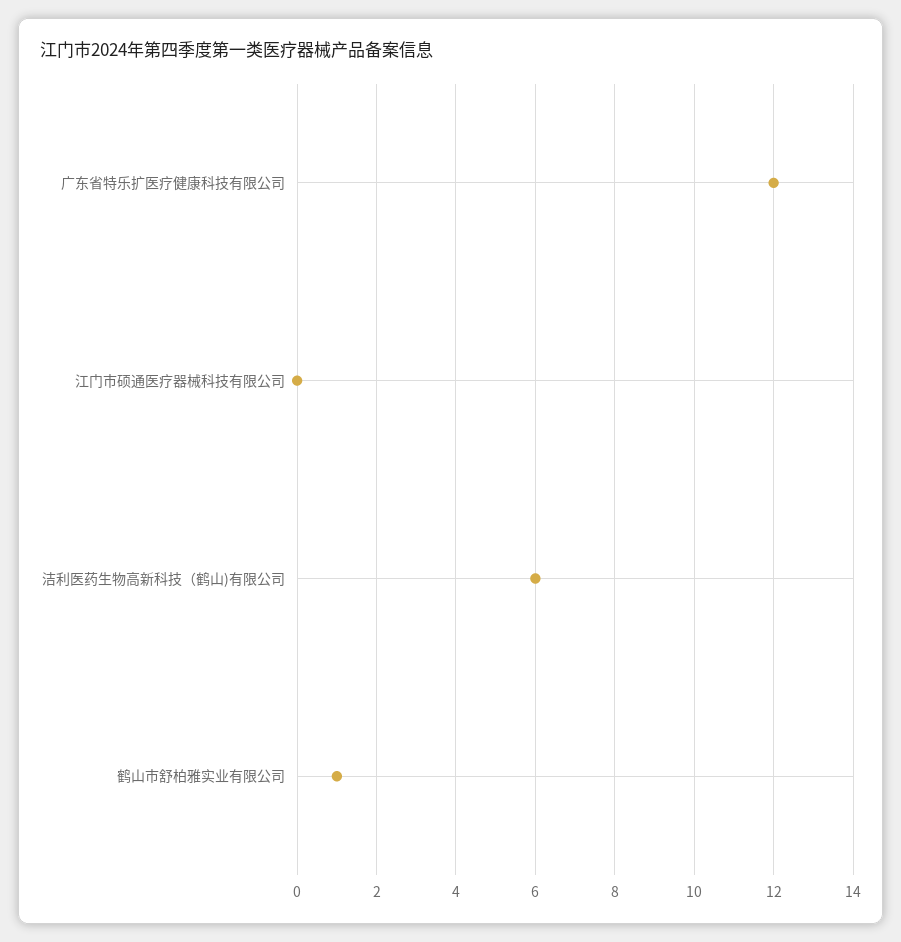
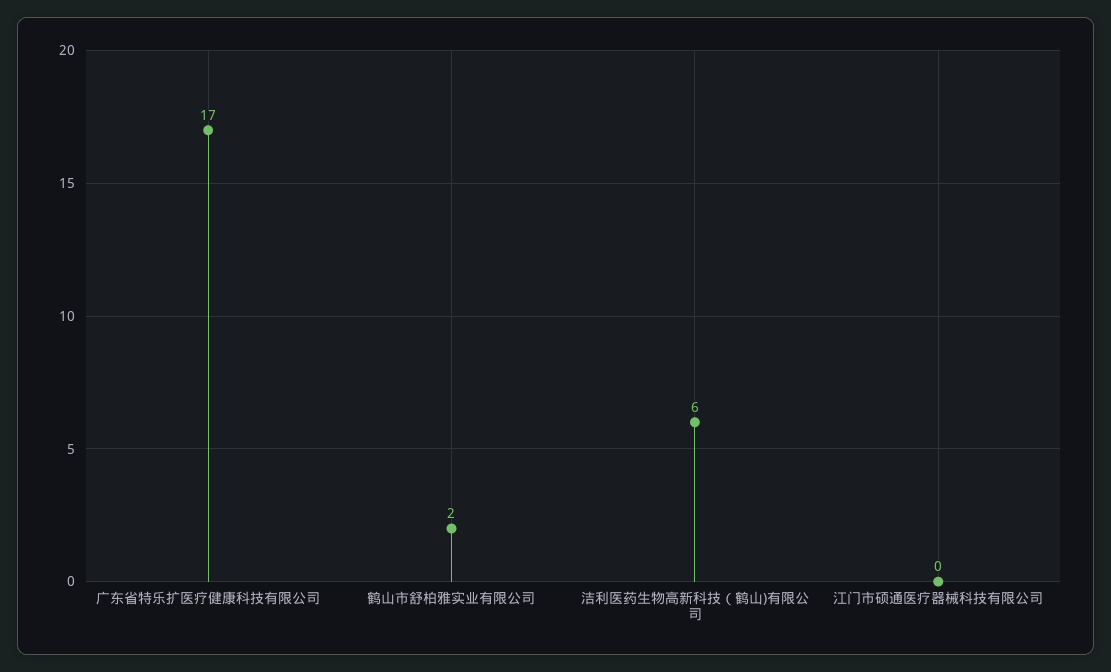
广东省特乐扩医疗健康科技有限公司: 12 -> 17
鹤山市舒柏雅实业有限公司: 1 -> 2

